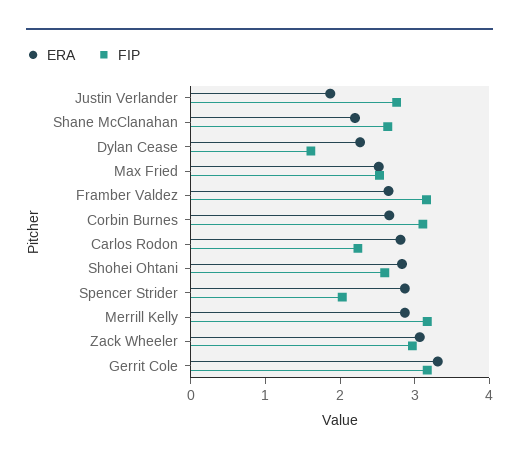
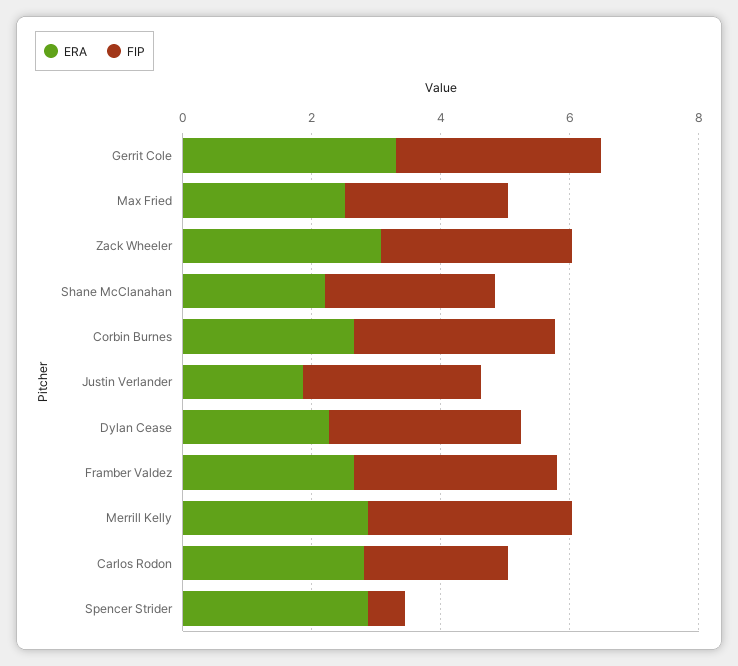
FIP, Dylan Cease: 1.6 -> 3
ERA, Shohei Ohtani: 2.8 -> none
FIP, Shohei Ohtani: 2.6 -> none
FIP, Spencer Strider: 2 -> 0.5

